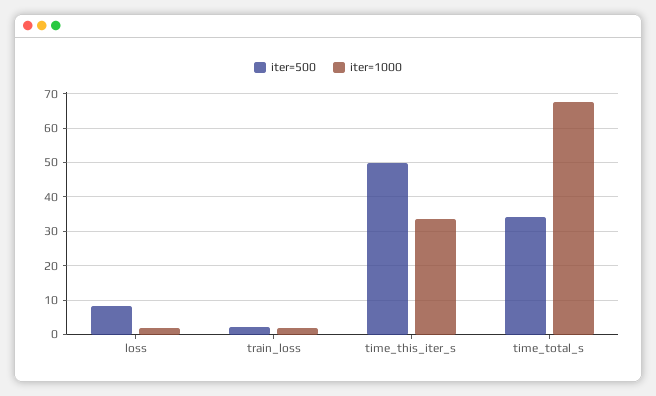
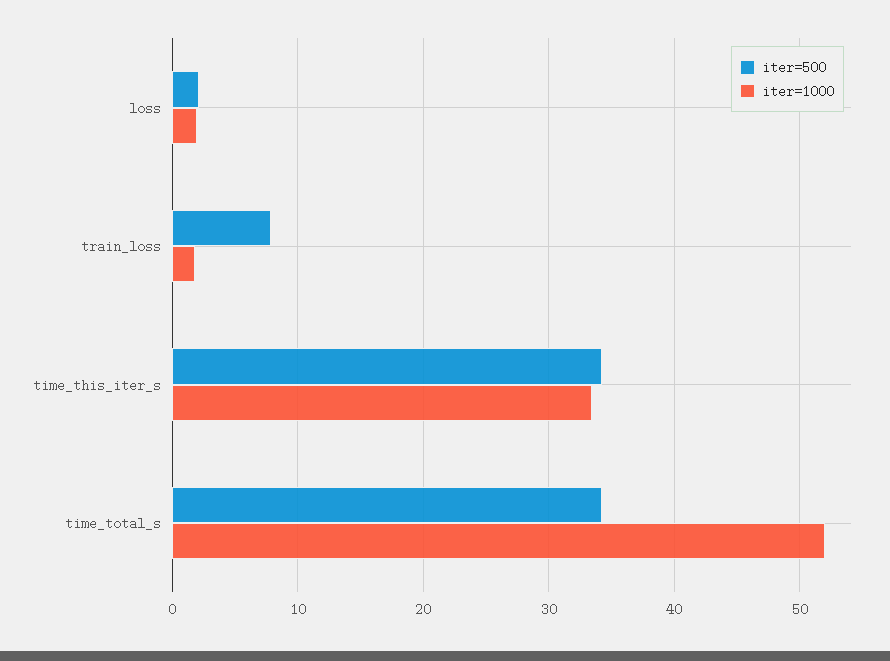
iter=500, loss: 8 -> 2
iter=500, train_loss: 2 -> 8
iter=500, time_this_iter_s: 50 -> 34
iter=1000, time_total_s: 68 -> 52

